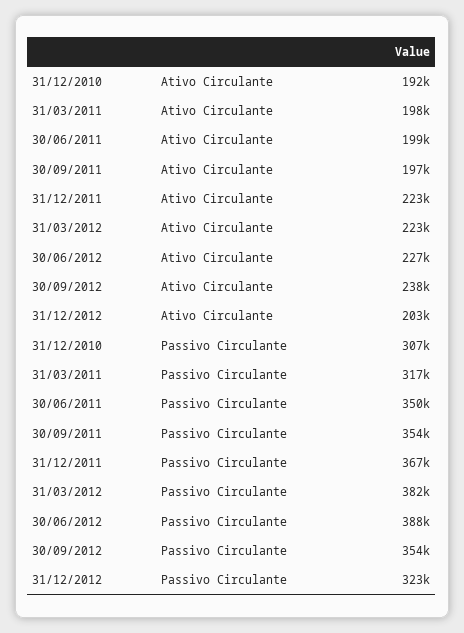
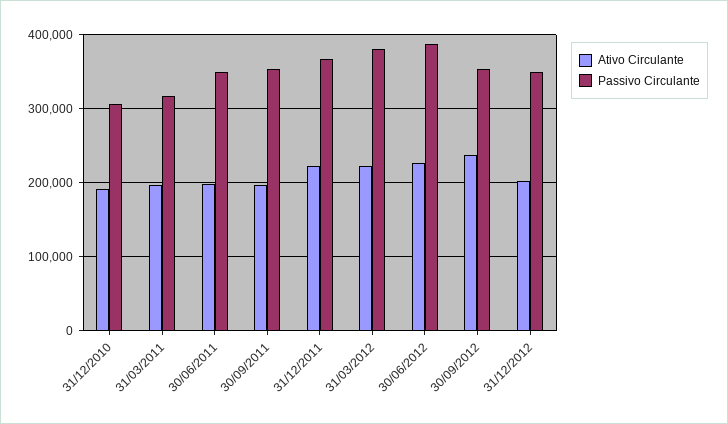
Passivo Circulante, 31/12/2012: 323000 -> 350000

